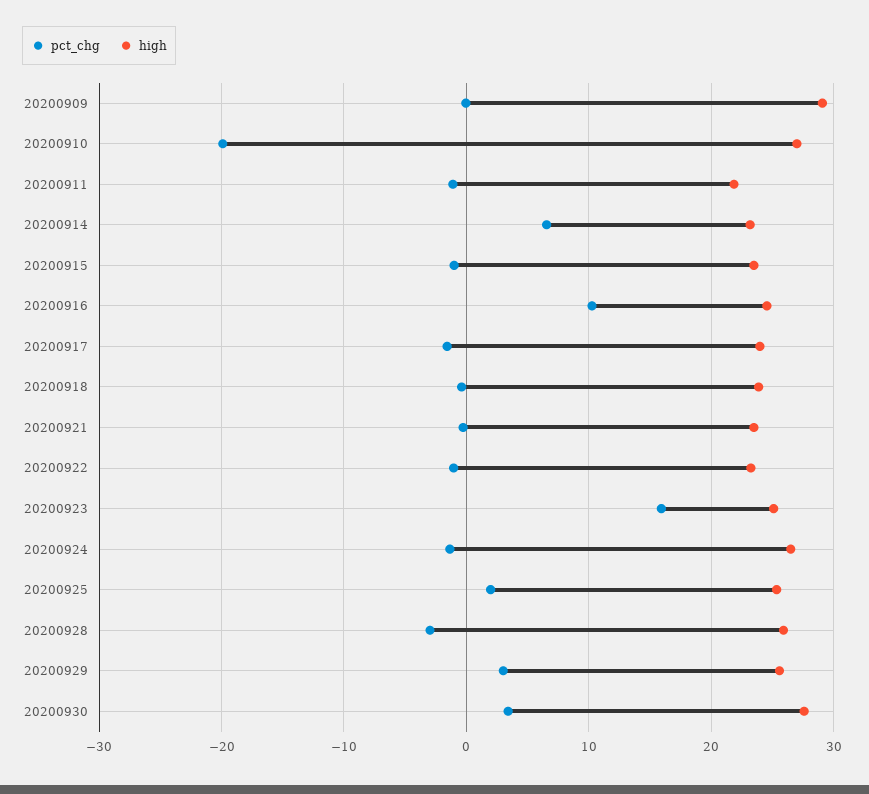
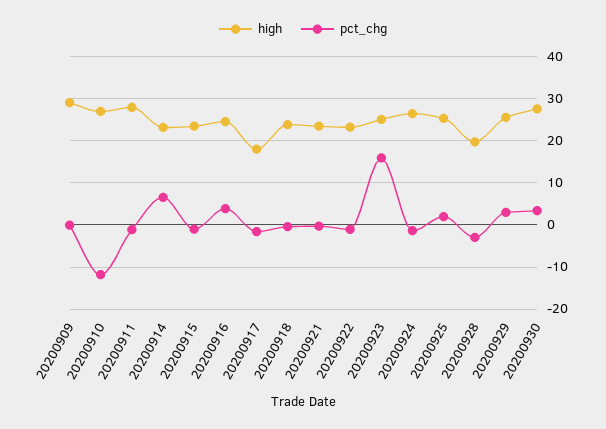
pct_chg, 20200910: -20 -> -12
high, 20200911: 22 -> 28
pct_chg, 20200916: 10 -> 4
high, 20200917: 24 -> 18
high, 20200928: 26 -> 20

